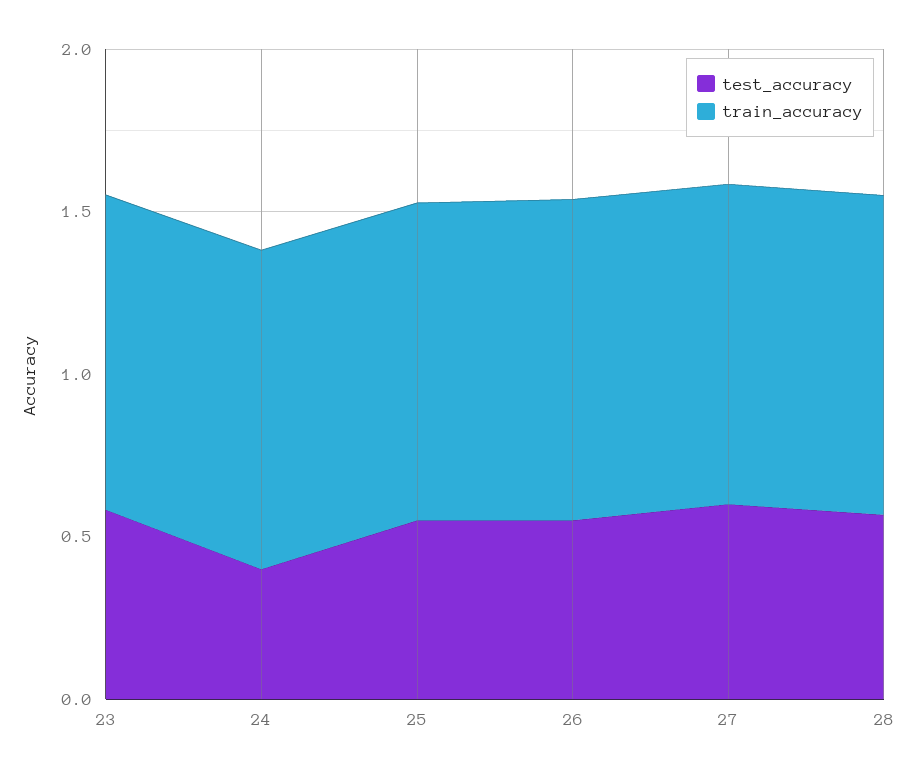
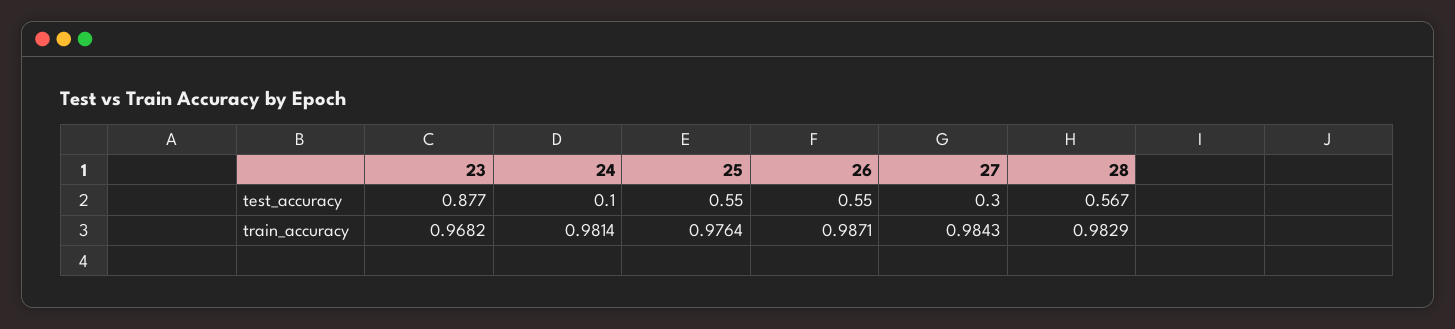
test_accuracy, 23: 0.6 -> 0.877
test_accuracy, 24: 0.4 -> 0.1
test_accuracy, 27: 0.6 -> 0.3

